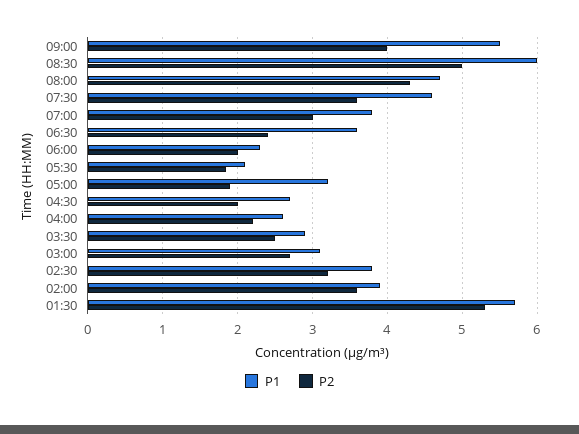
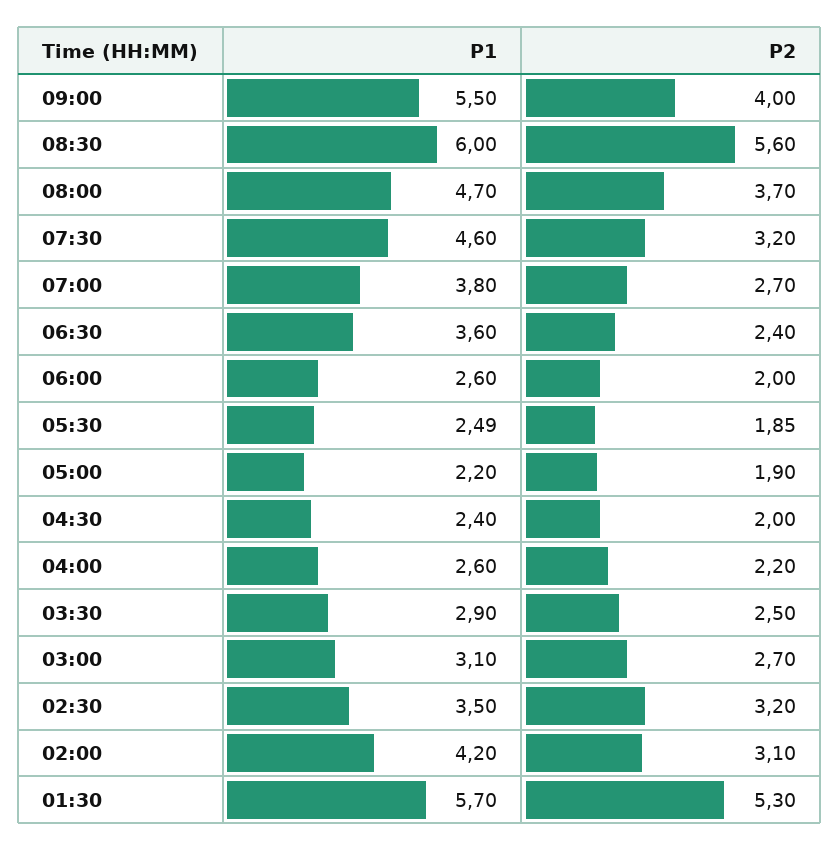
P2, 08:30: 5 -> 5.6
P2, 08:00: 4.3 -> 3.7
P2, 07:30: 3.6 -> 3.2
P2, 07:00: 3 -> 2.7
P1, 06:00: 2.3 -> 2.6
P1, 05:30: 2.1 -> 2.49
P1, 05:00: 3.2 -> 2.2
P1, 04:30: 2.7 -> 2.4
P1, 02:30: 3.8 -> 3.5
P1, 02:00: 3.9 -> 4.2
P2, 02:00: 3.6 -> 3.1

